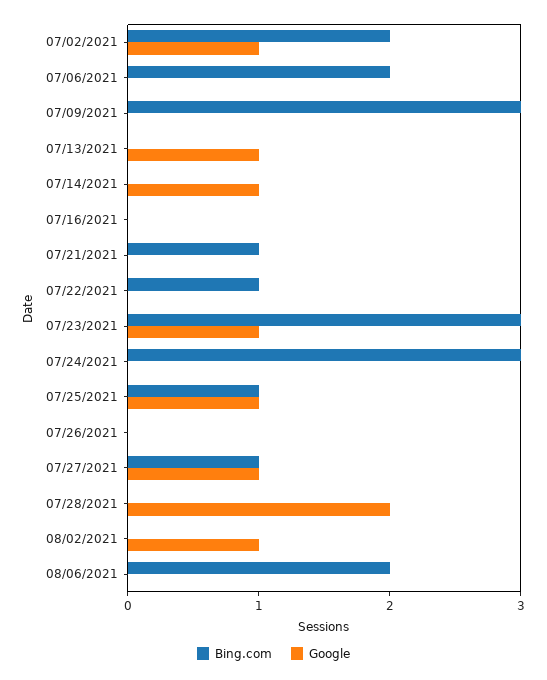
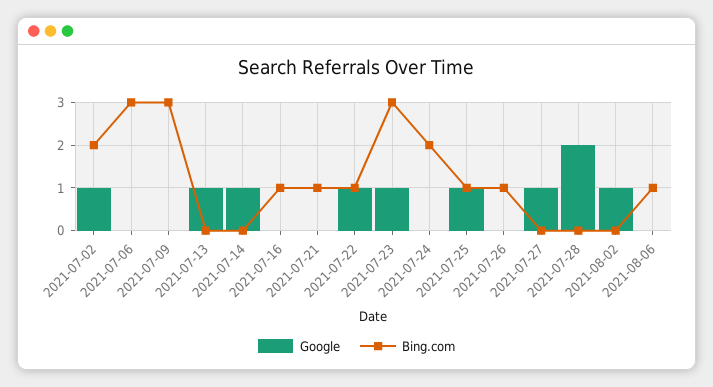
Bing.com, 07/06/2021: 2 -> 3
Bing.com, 07/16/2021: 0 -> 1
Google, 07/22/2021: 0 -> 1
Bing.com, 07/24/2021: 3 -> 2
Bing.com, 07/26/2021: 0 -> 1
Bing.com, 07/27/2021: 1 -> 0
Bing.com, 08/06/2021: 2 -> 1

